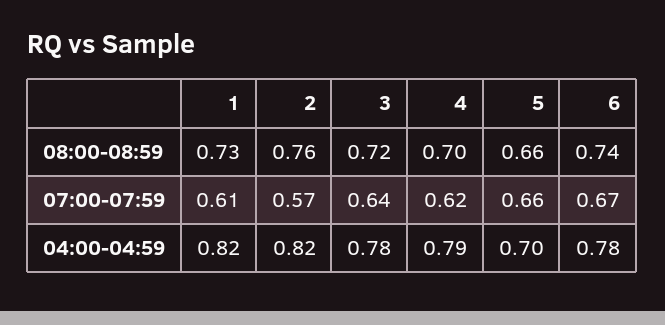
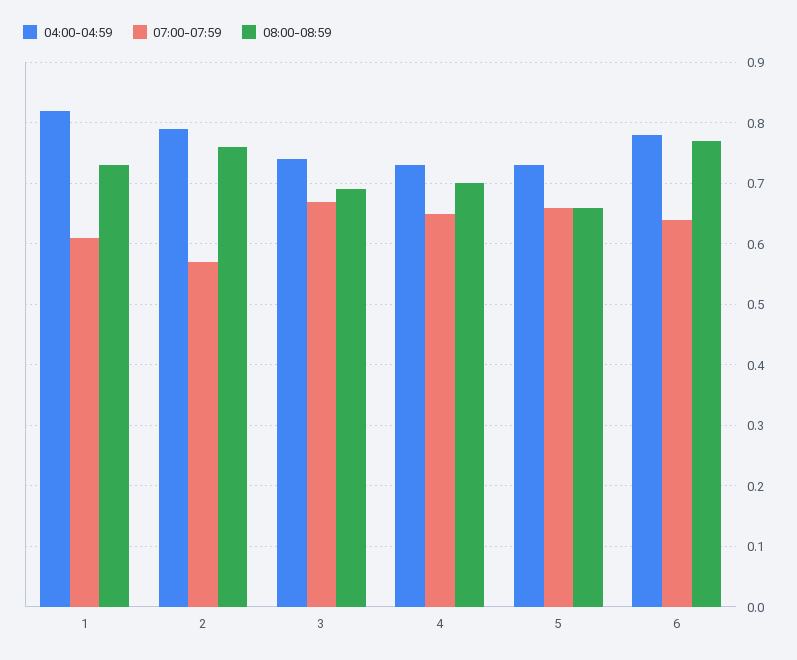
08:00-08:59, 3: 0.72 -> 0.69
08:00-08:59, 6: 0.74 -> 0.77
07:00-07:59, 3: 0.64 -> 0.67
07:00-07:59, 4: 0.62 -> 0.65
07:00-07:59, 6: 0.67 -> 0.64
04:00-04:59, 2: 0.82 -> 0.79
04:00-04:59, 3: 0.78 -> 0.74
04:00-04:59, 4: 0.79 -> 0.73
04:00-04:59, 5: 0.7 -> 0.73

